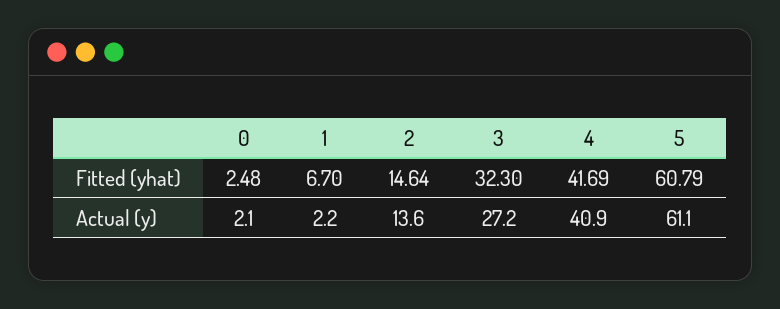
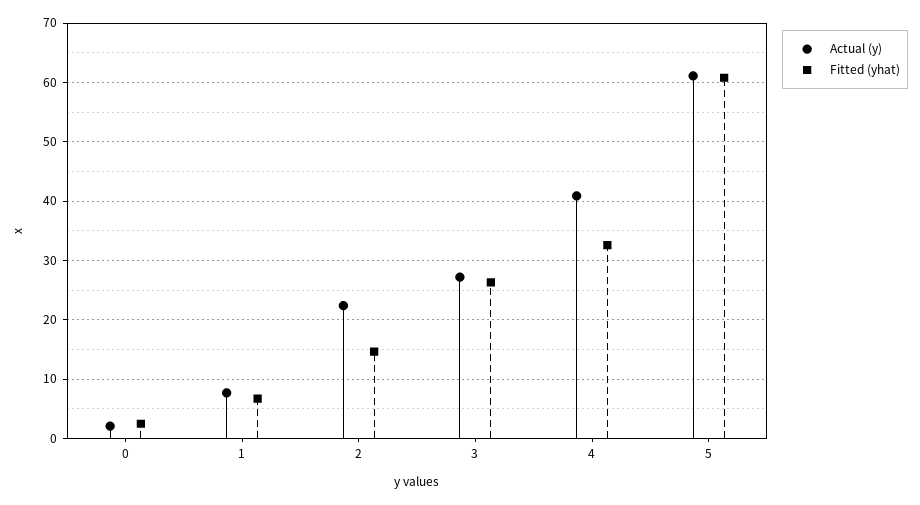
Fitted (yhat), 3: 32.3 -> 26
Fitted (yhat), 4: 41.69 -> 32
Actual (y), 1: 2.2 -> 8
Actual (y), 2: 13.6 -> 22

